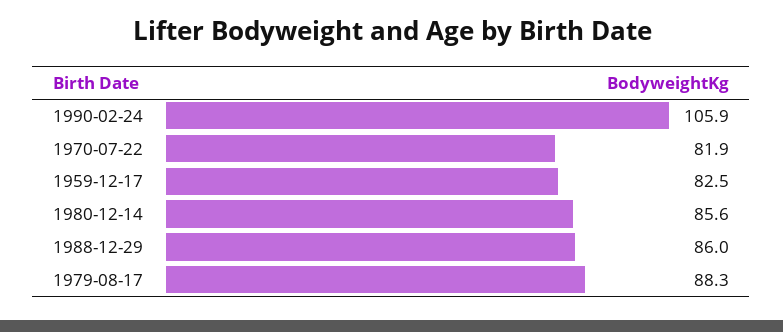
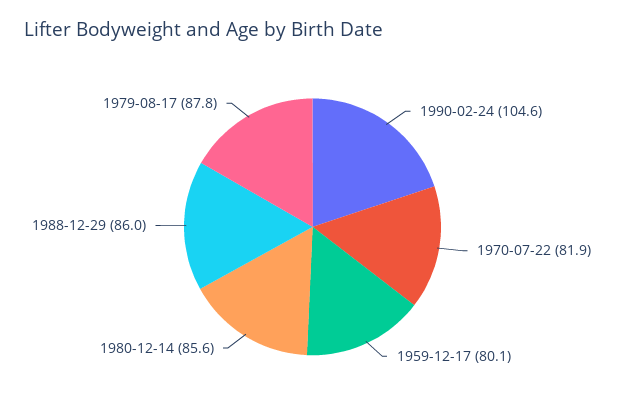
1990-02-24: 105.9 -> 104.6
1959-12-17: 82.5 -> 80.1
1979-08-17: 88.3 -> 87.8

